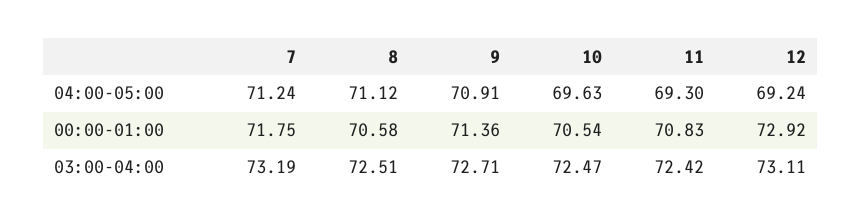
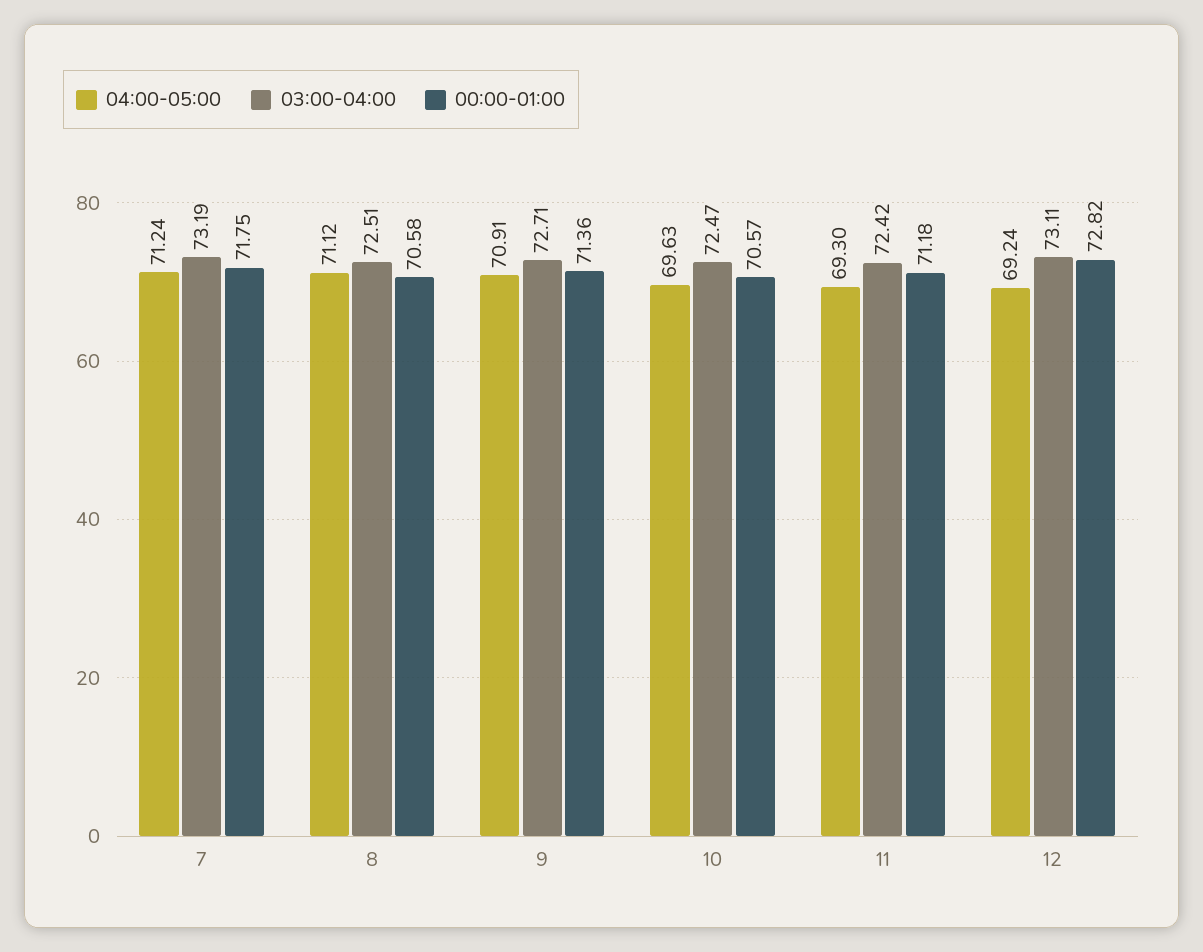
00:00-01:00, 10: 70.54 -> 70.57
00:00-01:00, 11: 70.83 -> 71.18
00:00-01:00, 12: 72.92 -> 72.82

